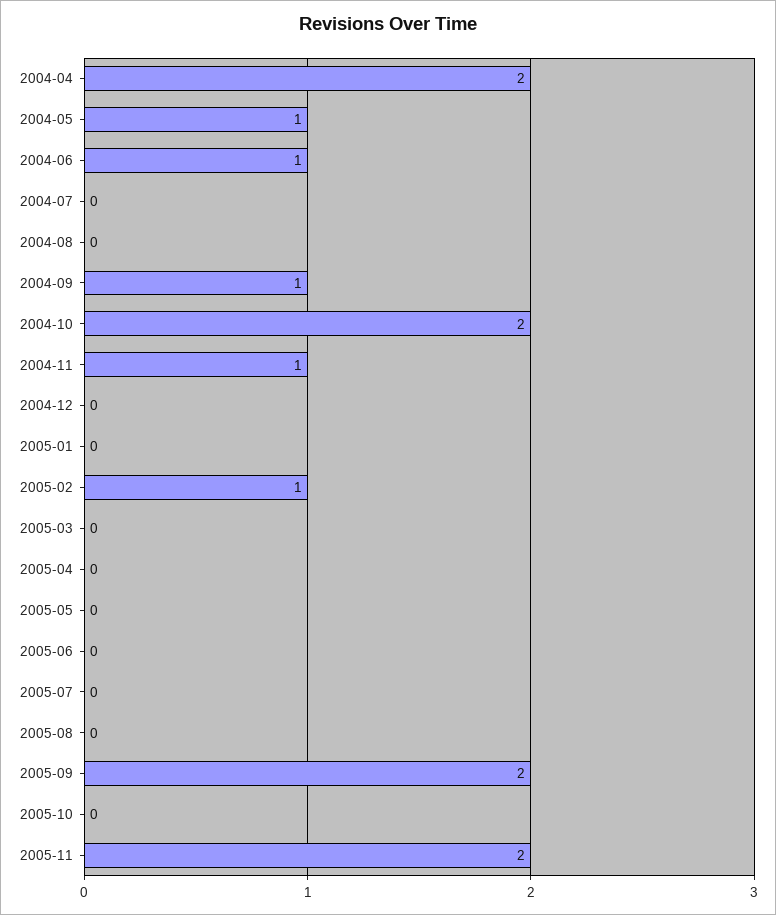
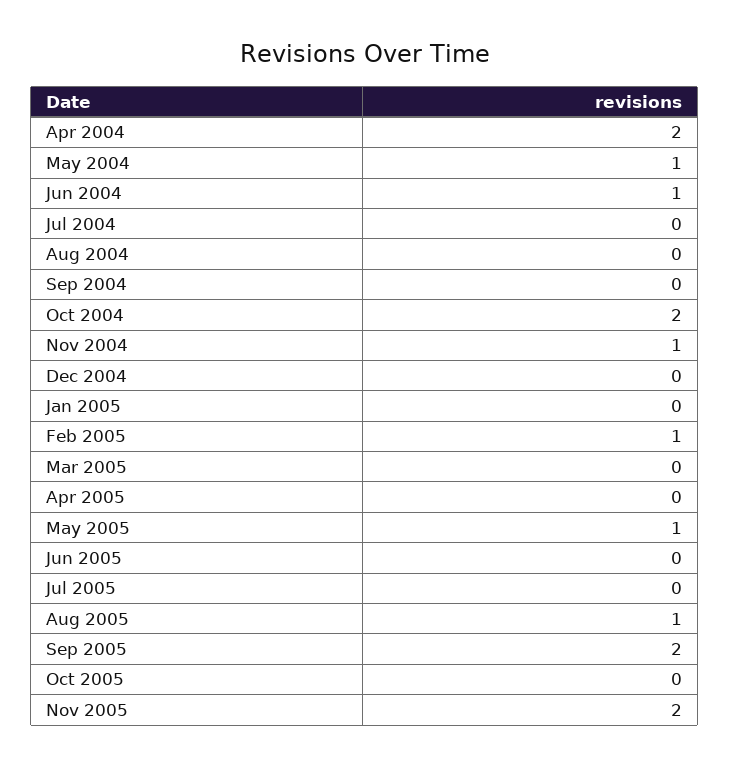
2004-09: 1 -> 0
2005-05: 0 -> 1
2005-08: 0 -> 1

